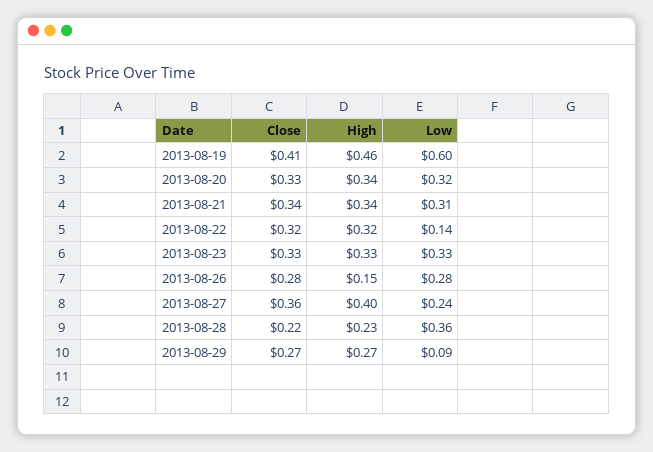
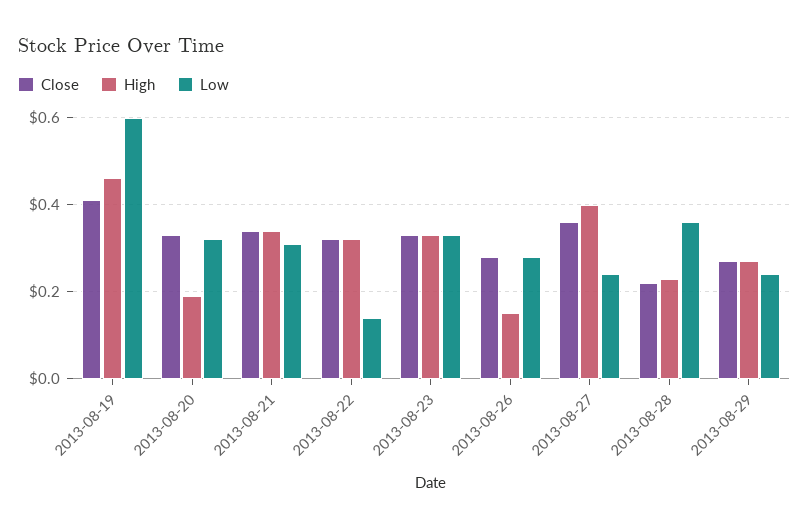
High, 2013-08-20: 0.34 -> 0.2
Low, 2013-08-29: 0.09 -> 0.25

